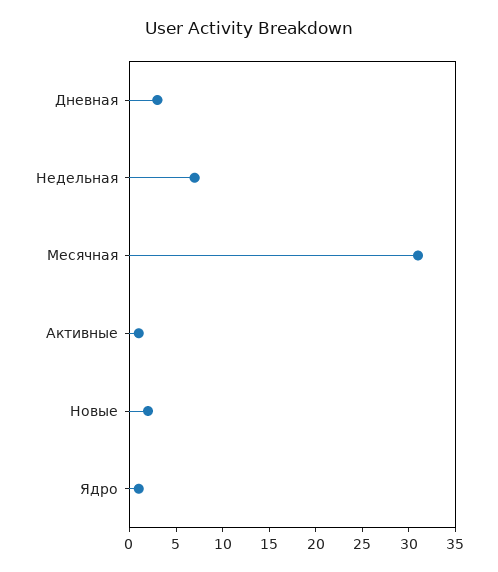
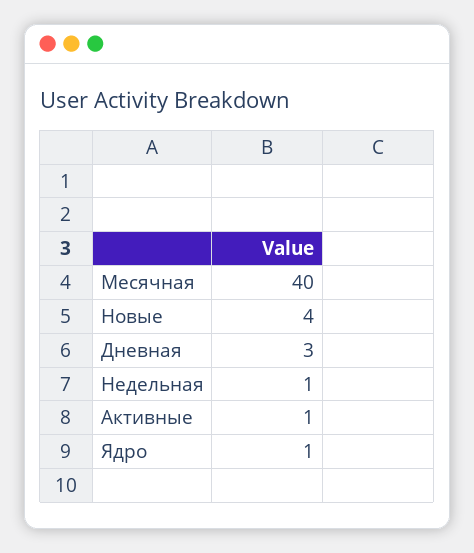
Недельная: 7 -> 1
Месячная: 31 -> 40
Новые: 2 -> 4

